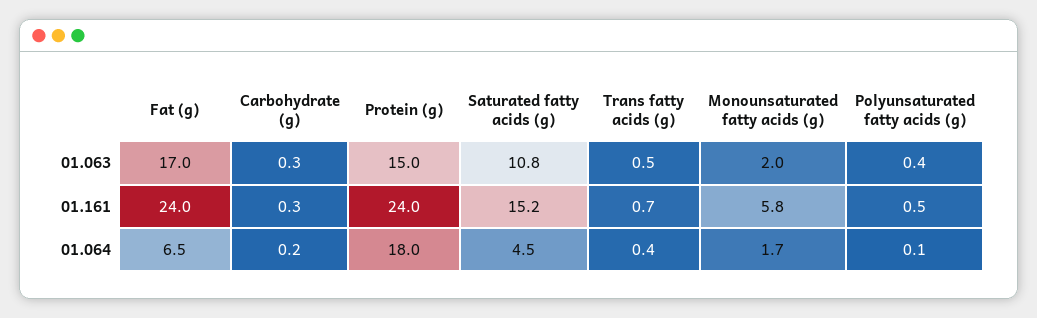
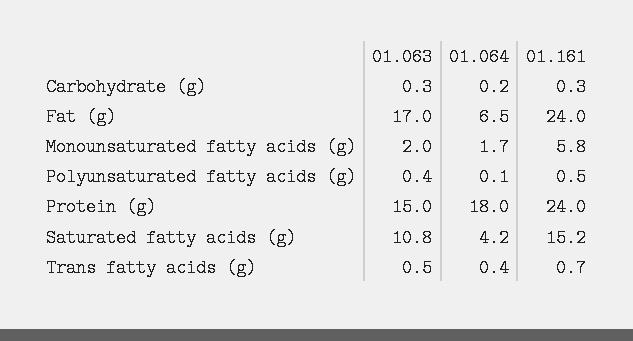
Saturated fatty acids (g), 01.064: 4.5 -> 4.2

